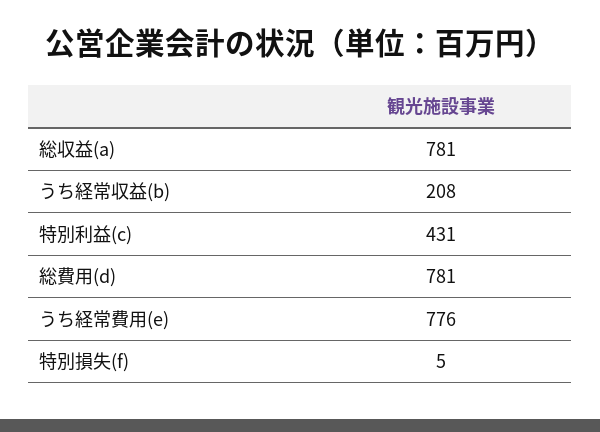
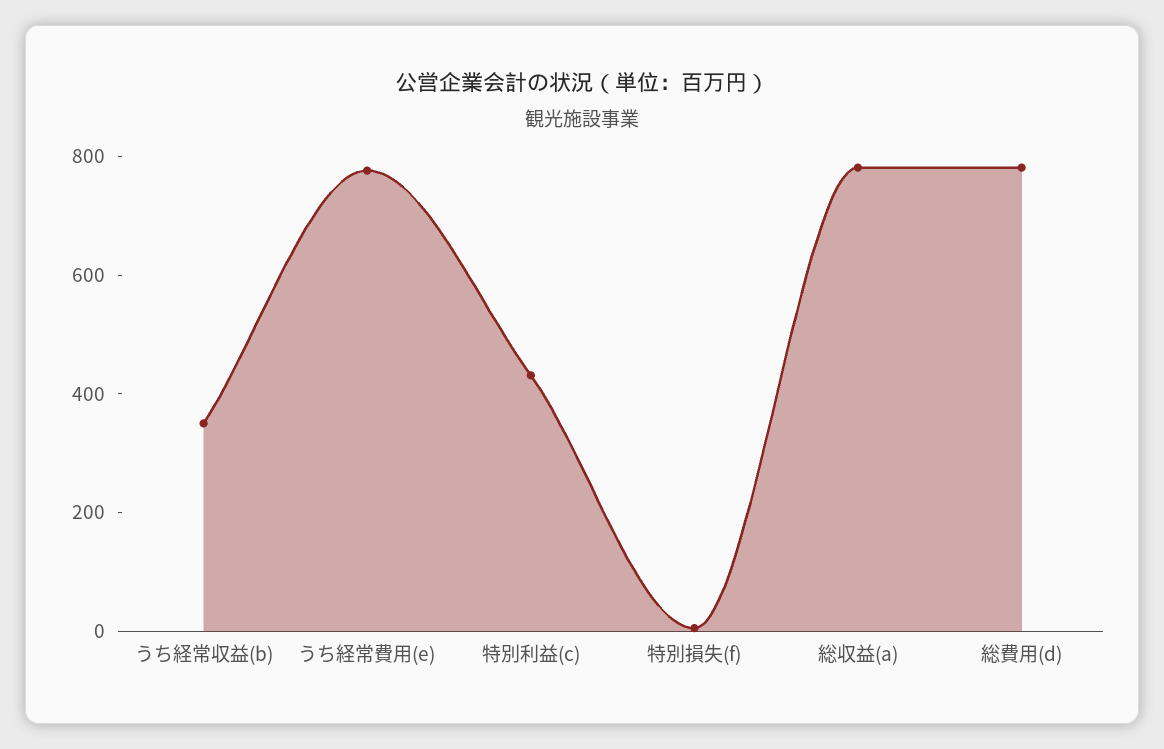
うち経常収益(b): 208 -> 350

